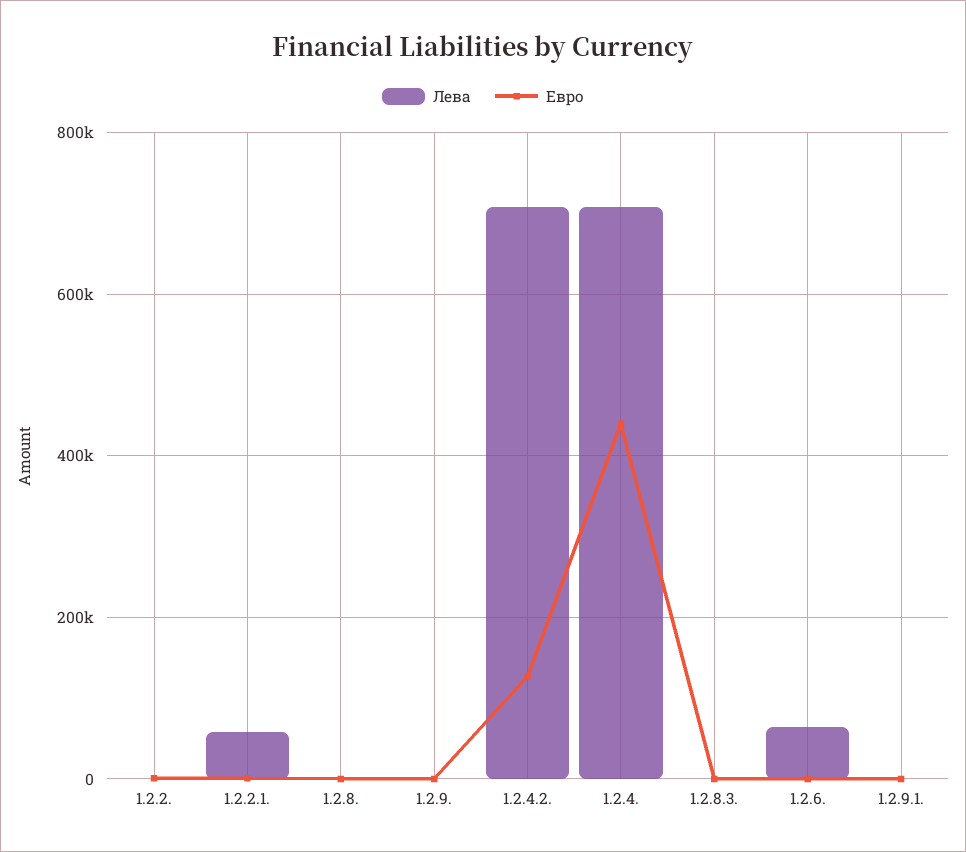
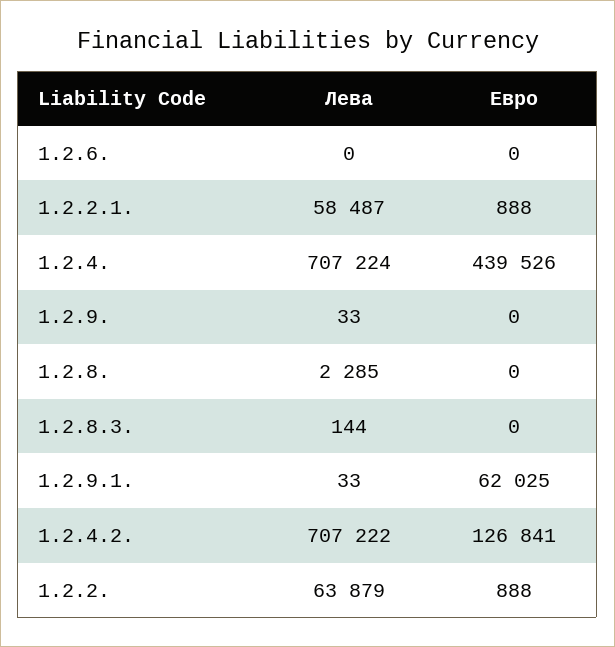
Лева, 1.2.2.: 0 -> 63879
Лева, 1.2.6.: 60000 -> 0
Евро, 1.2.9.1.: 0 -> 62025

